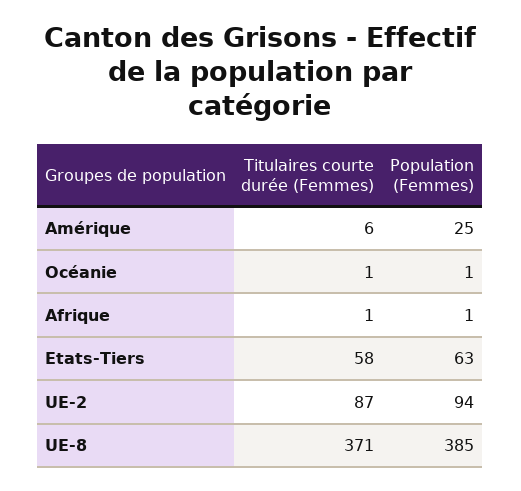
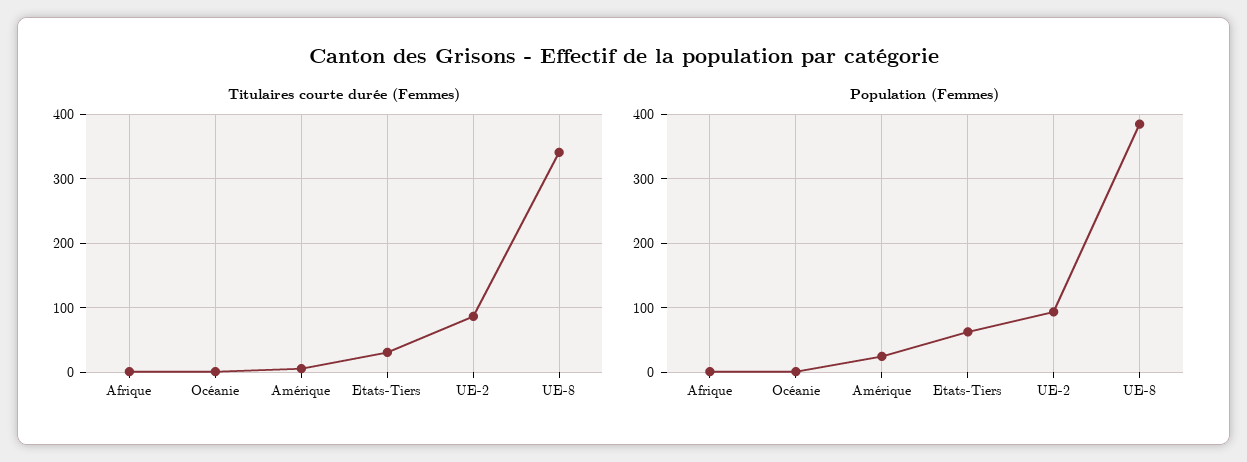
Titulaires courte durée (Femmes), Etats-Tiers: 58 -> 30
Titulaires courte durée (Femmes), UE-8: 371 -> 340

